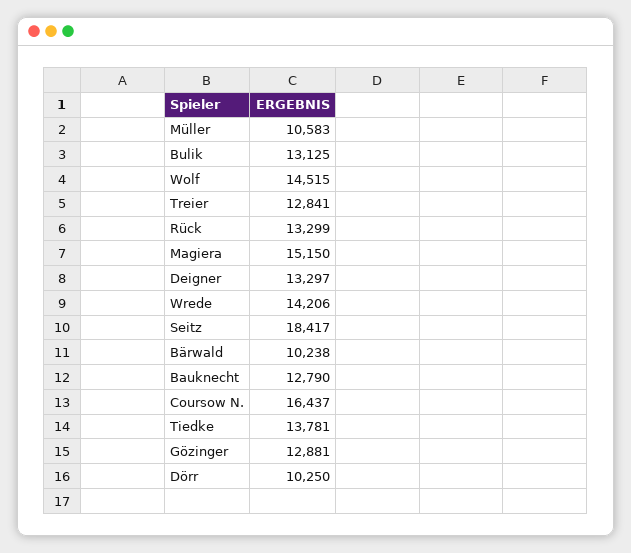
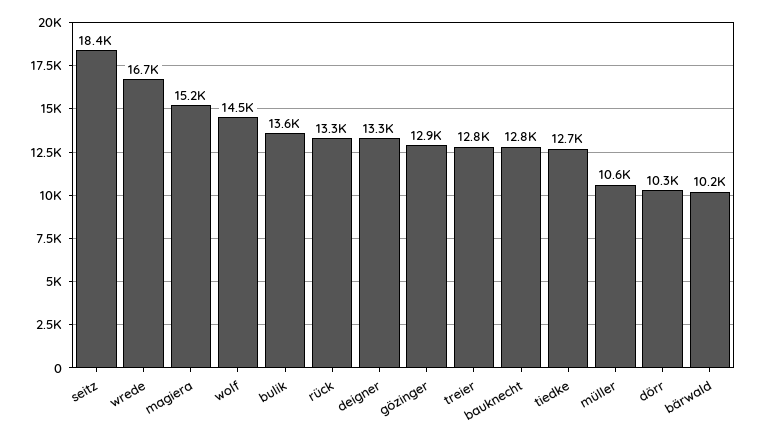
Bulik: 13125 -> 13600
Wrede: 14206 -> 16700
Coursow N.: 16437 -> none
Tiedke: 13781 -> 12700

